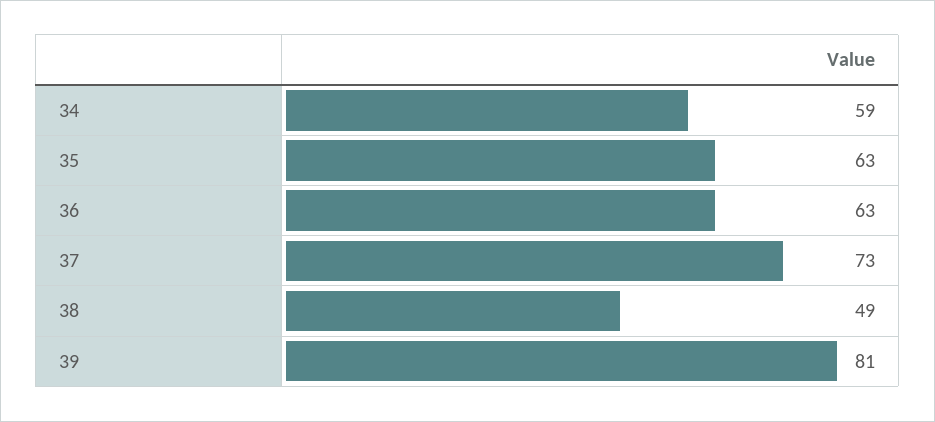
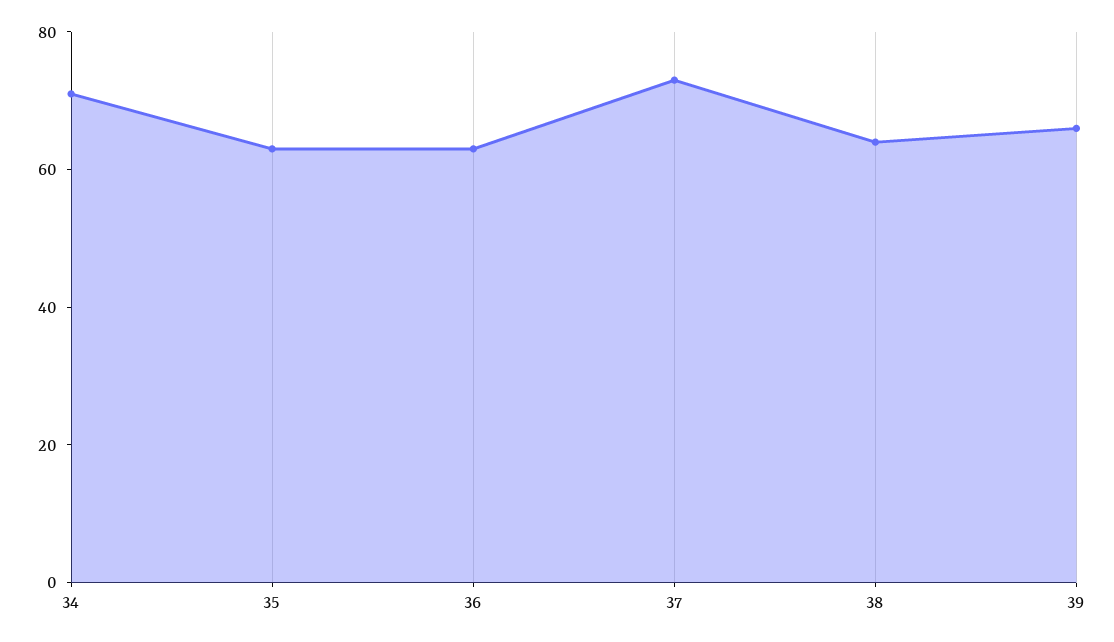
34: 59 -> 70
38: 49 -> 65
39: 81 -> 65

